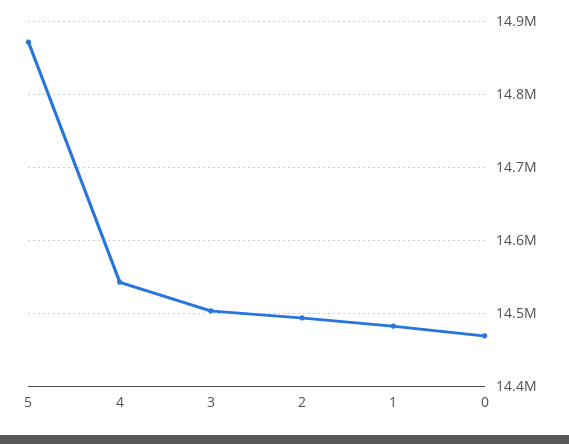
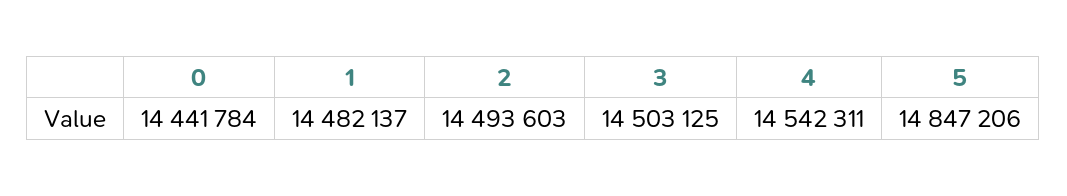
5: 14870000 -> 14847206
0: 14470000 -> 14441784

